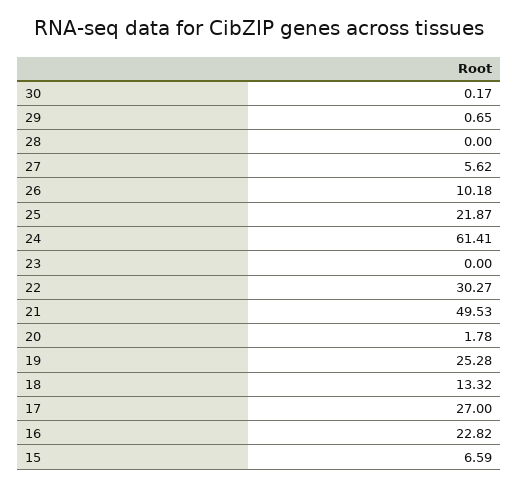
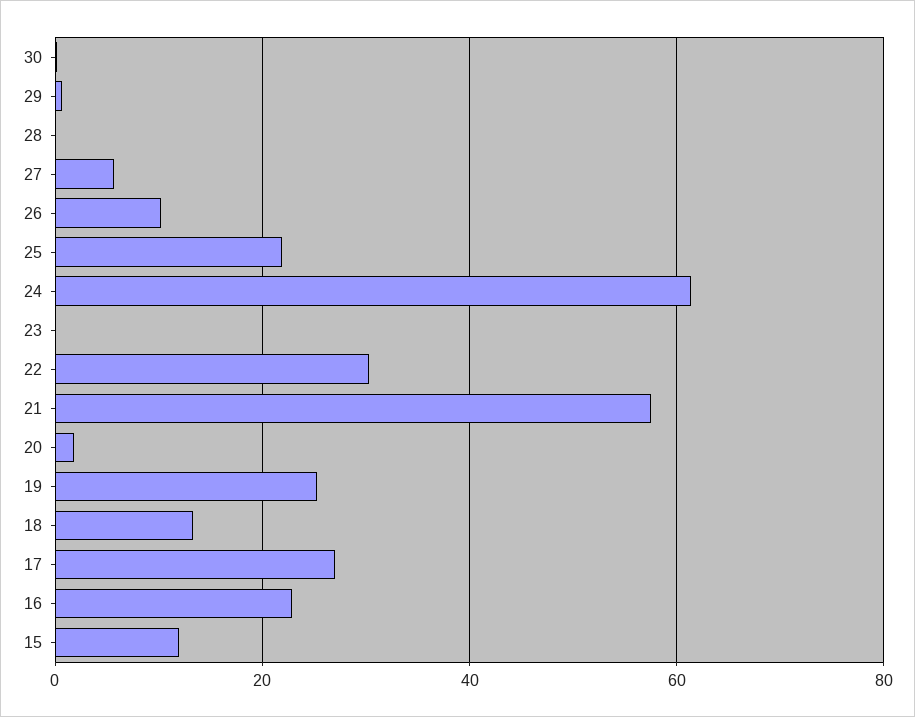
21: 49.53 -> 58
15: 6.59 -> 12

